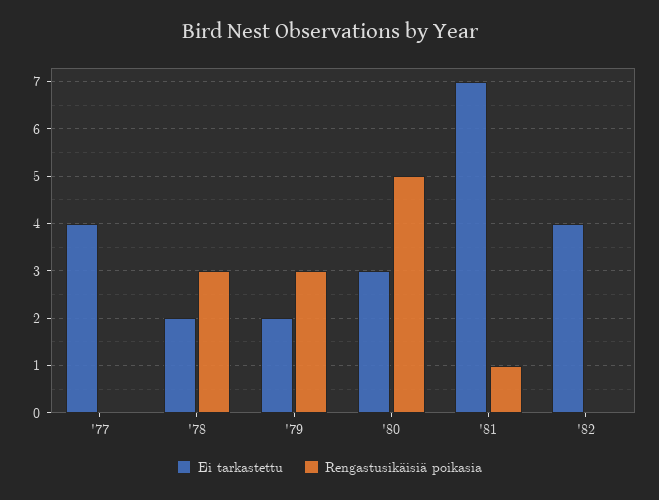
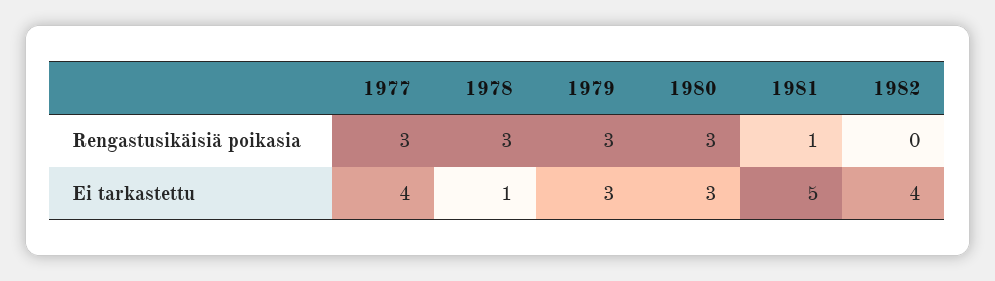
Rengastusikäisiä poikasia, '77: 0 -> 3
Ei tarkastettu, '78: 2 -> 1
Ei tarkastettu, '79: 2 -> 3
Rengastusikäisiä poikasia, '80: 5 -> 3
Ei tarkastettu, '81: 7 -> 5

